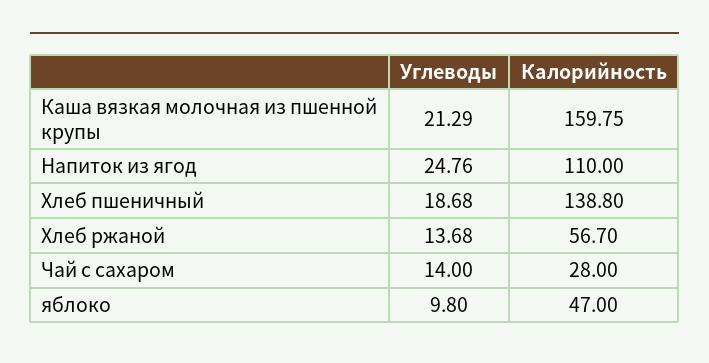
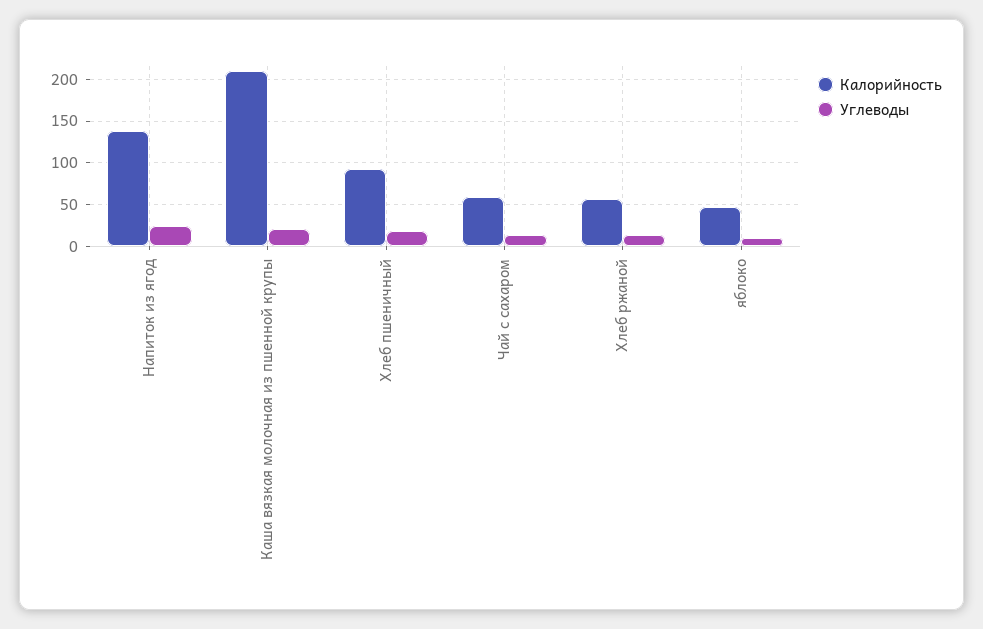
Калорийность, Каша вязкая молочная из пшенной крупы: 159.75 -> 210
Калорийность, Напиток из ягод: 110 -> 140
Калорийность, Хлеб пшеничный: 138.8 -> 90
Калорийность, Чай с сахаром: 28 -> 60

